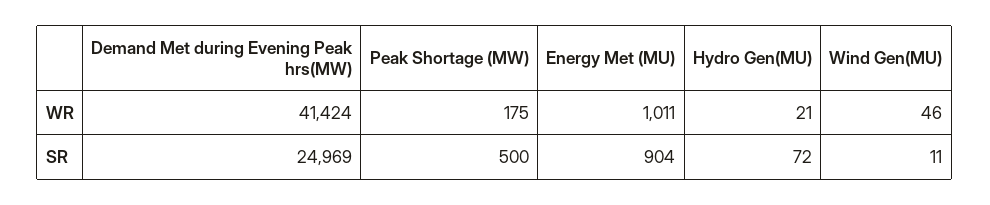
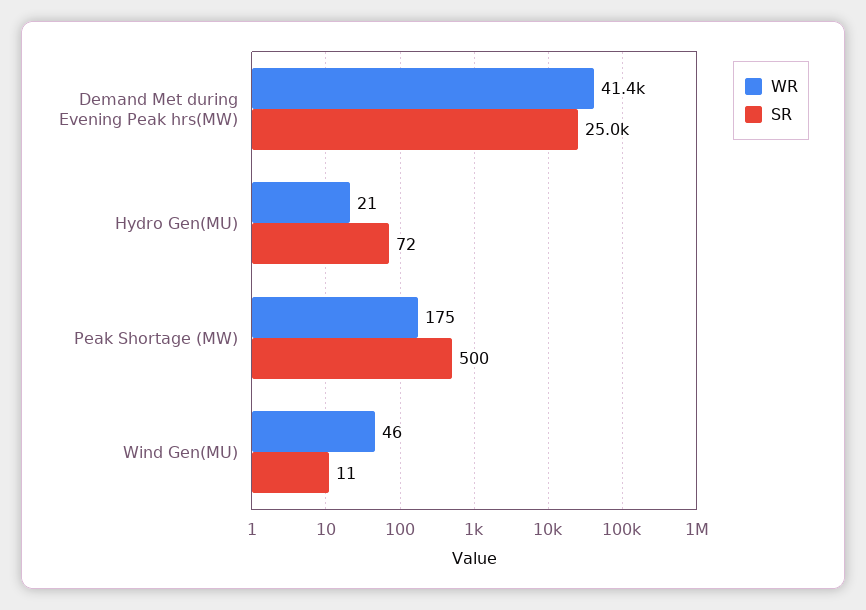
WR, Energy Met (MU): 1011 -> none
SR, Energy Met (MU): 904 -> none

